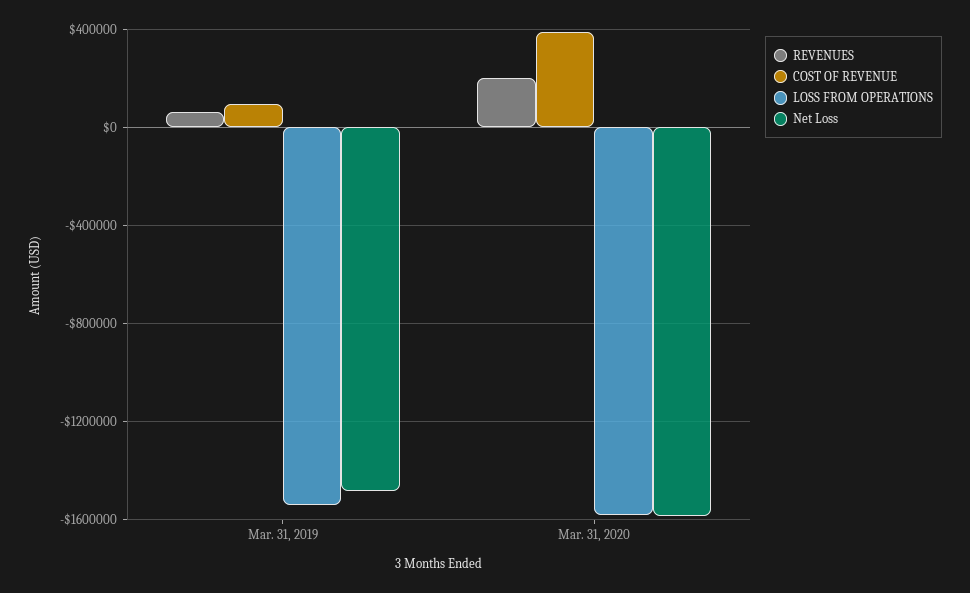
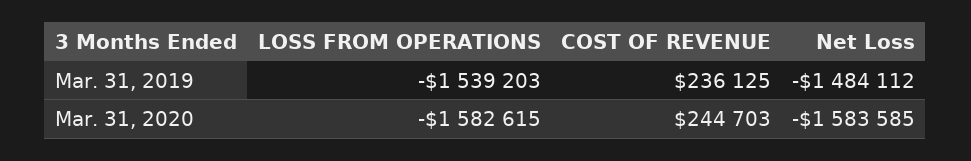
REVENUES, Mar. 31, 2019: 50000 -> none
COST OF REVENUE, Mar. 31, 2019: 100000 -> 236125
REVENUES, Mar. 31, 2020: 200000 -> none
COST OF REVENUE, Mar. 31, 2020: 400000 -> 244703

